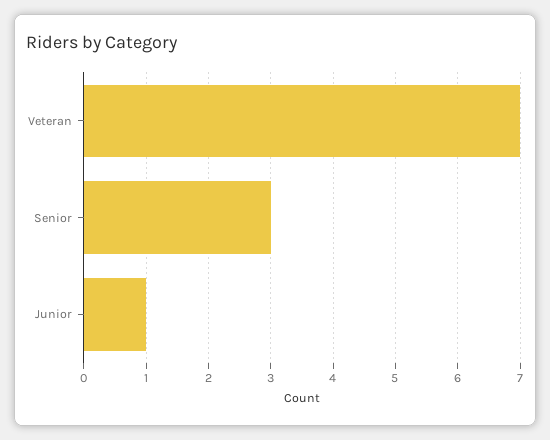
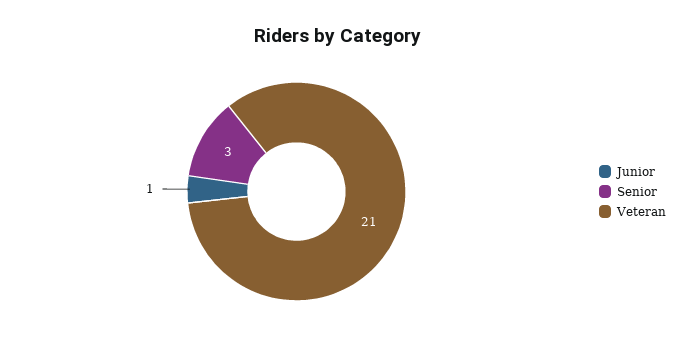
Veteran: 7 -> 21

